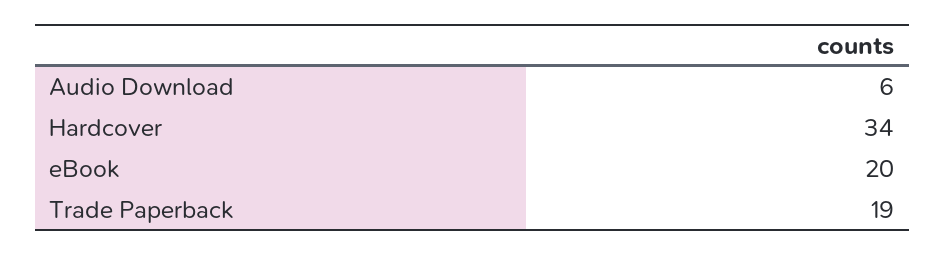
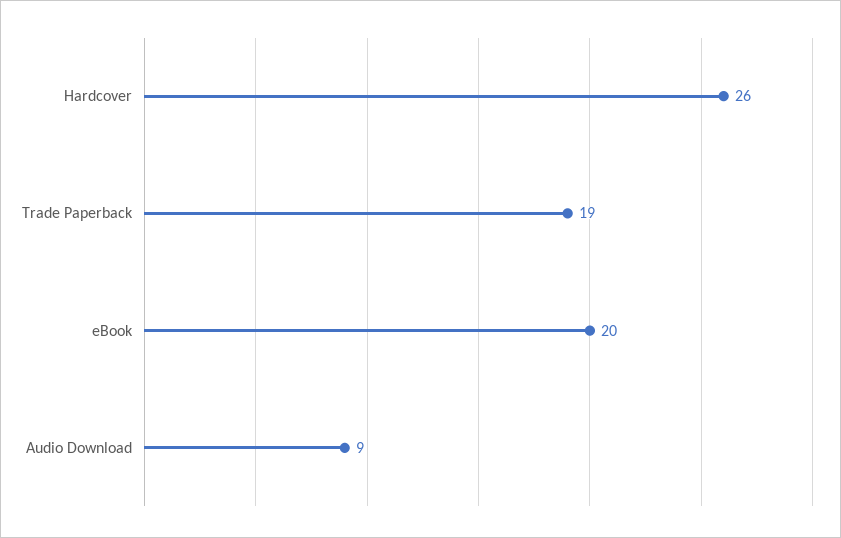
Audio Download: 6 -> 9
Hardcover: 34 -> 26

